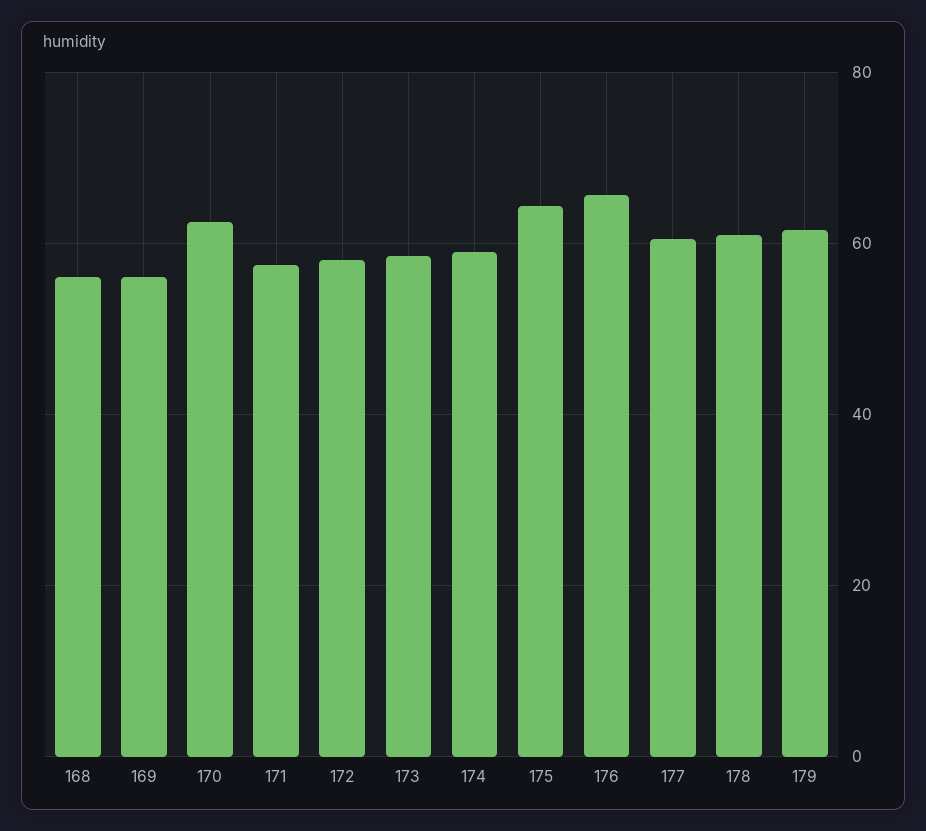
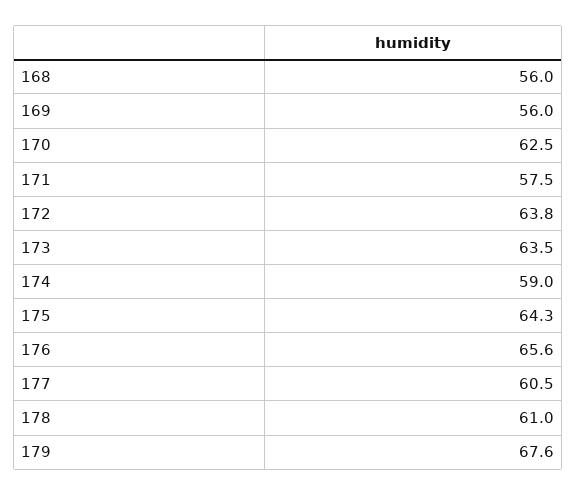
172: 58 -> 63.8
173: 58 -> 63.5
179: 62 -> 67.6

